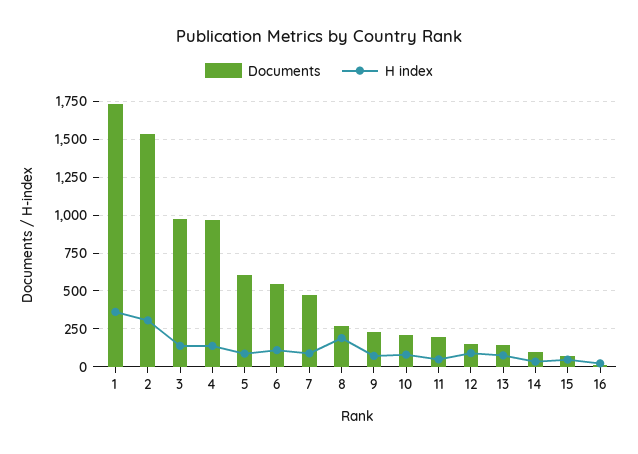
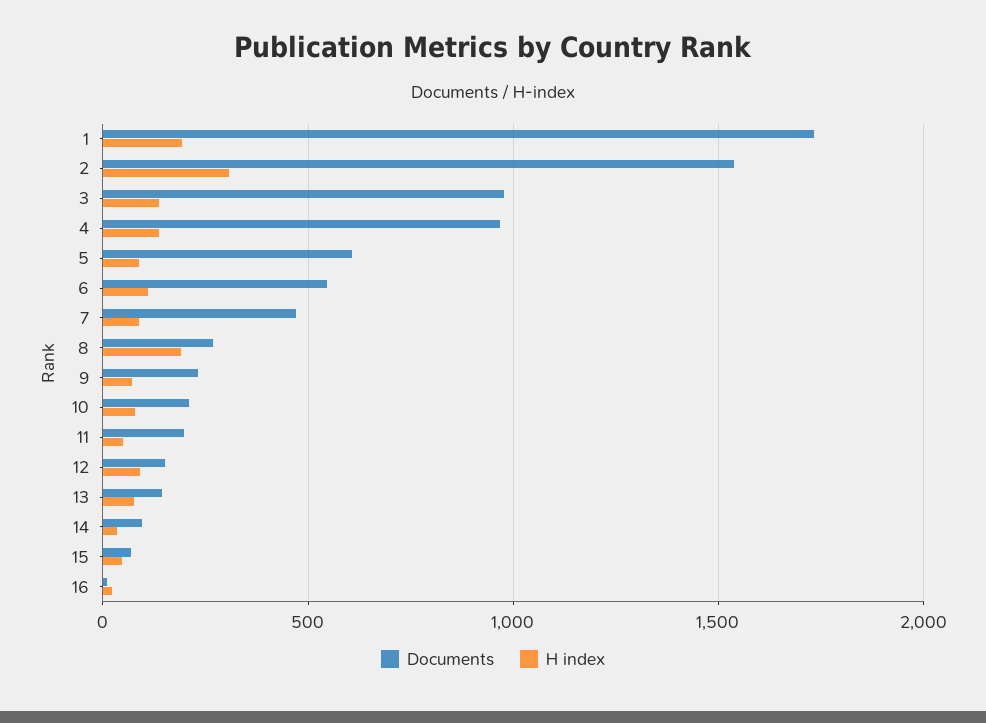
H index, 1: 350 -> 200

